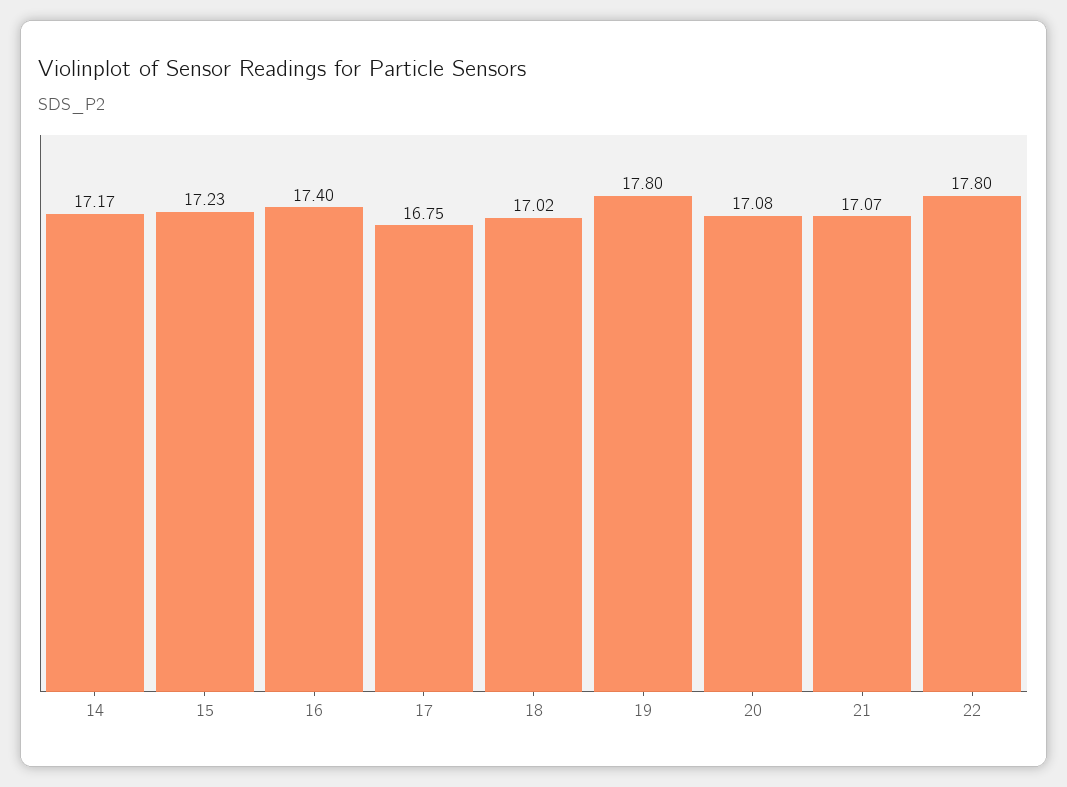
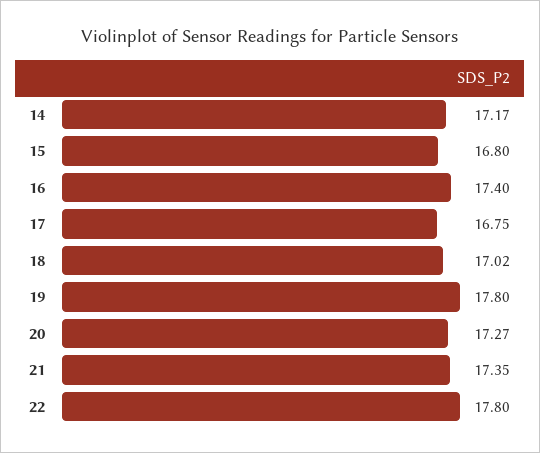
15: 17.23 -> 16.8
20: 17.08 -> 17.27
21: 17.07 -> 17.35

